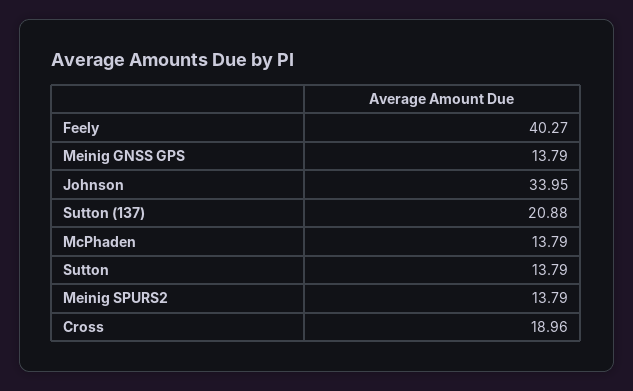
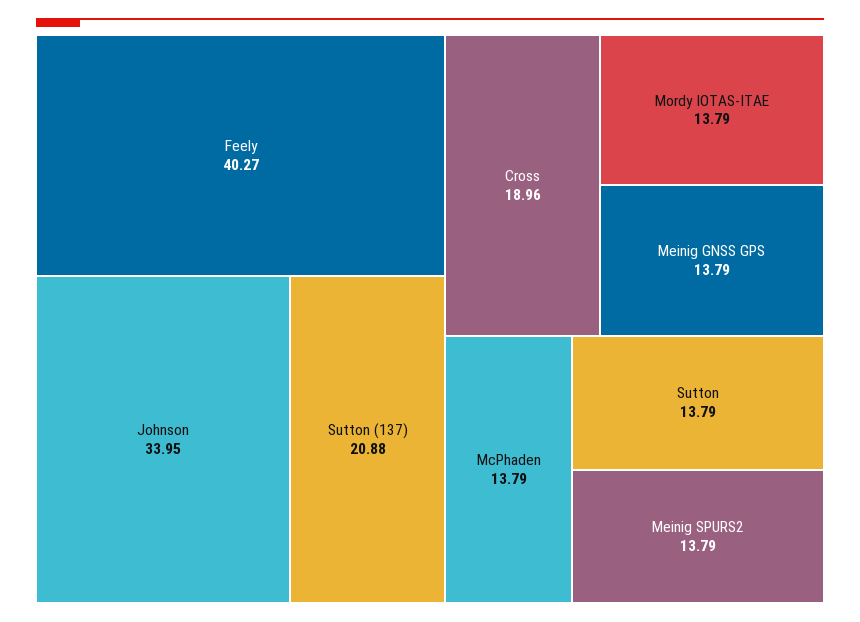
Mordy IOTAS-ITAE: none -> 13.79

